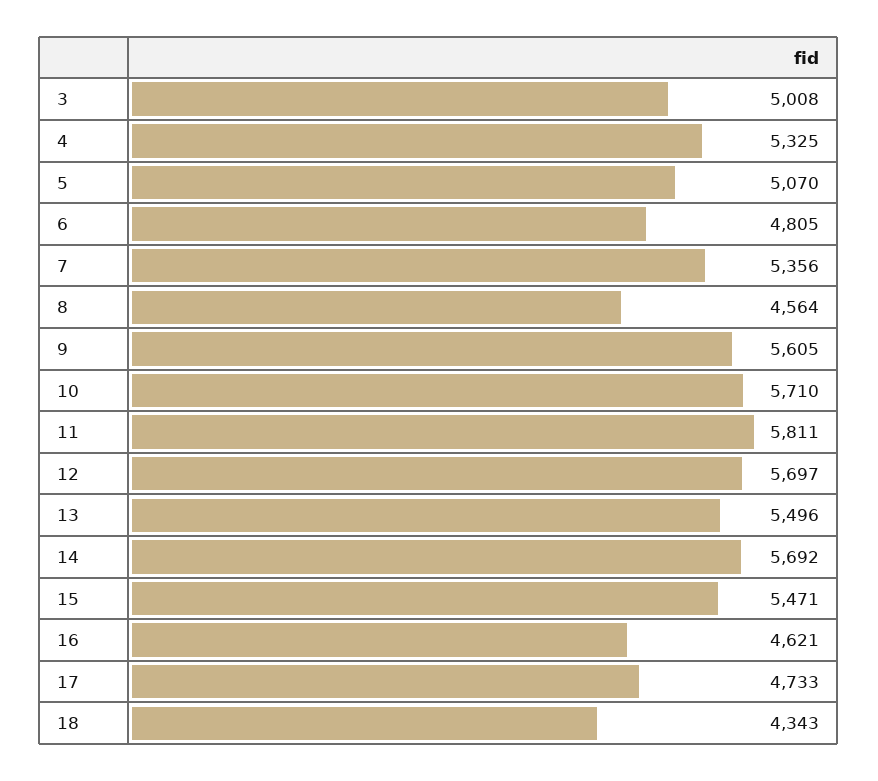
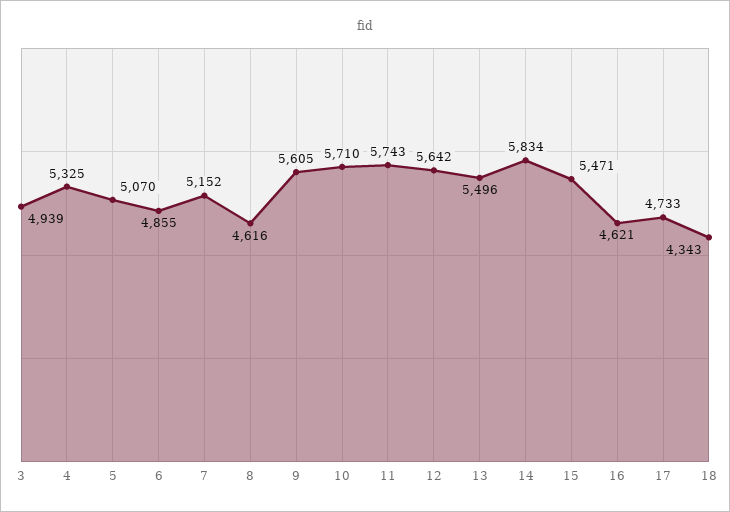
3: 5008 -> 4939
6: 4805 -> 4855
7: 5356 -> 5152
8: 4564 -> 4616
11: 5811 -> 5743
12: 5697 -> 5642
14: 5692 -> 5834

